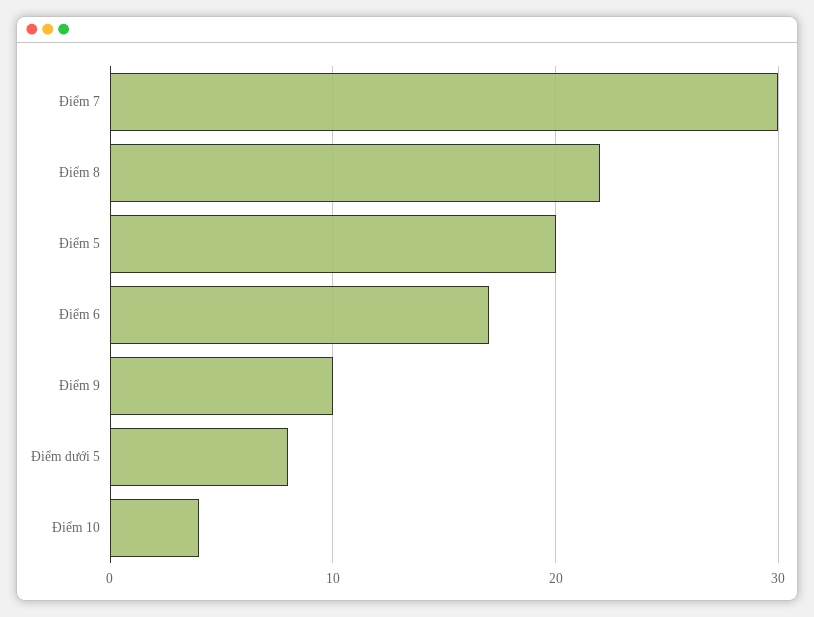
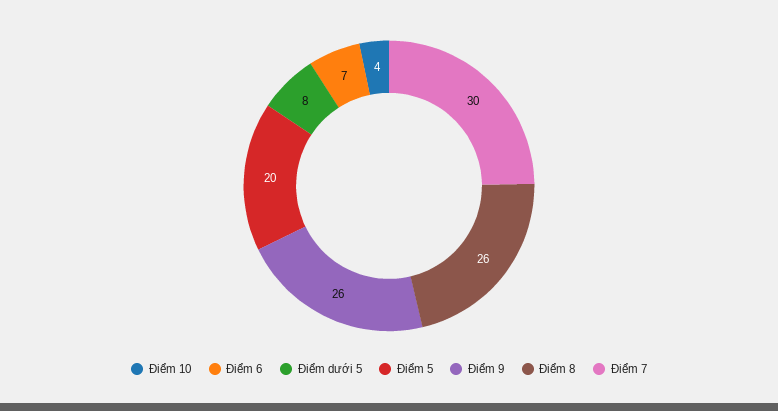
Điểm 8: 22 -> 26
Điểm 6: 17 -> 7
Điểm 9: 10 -> 26

